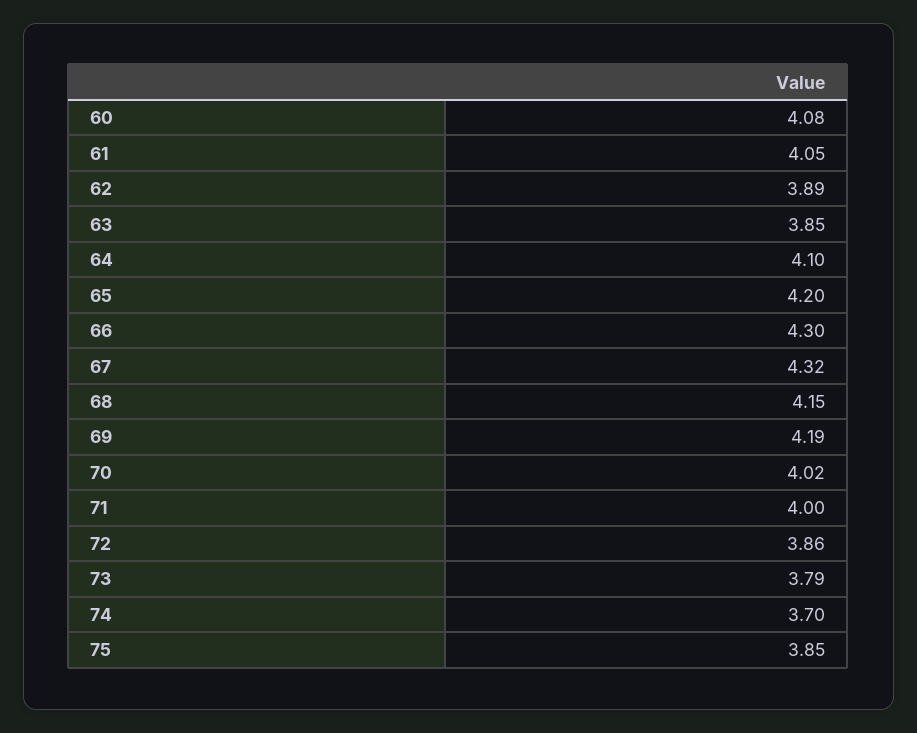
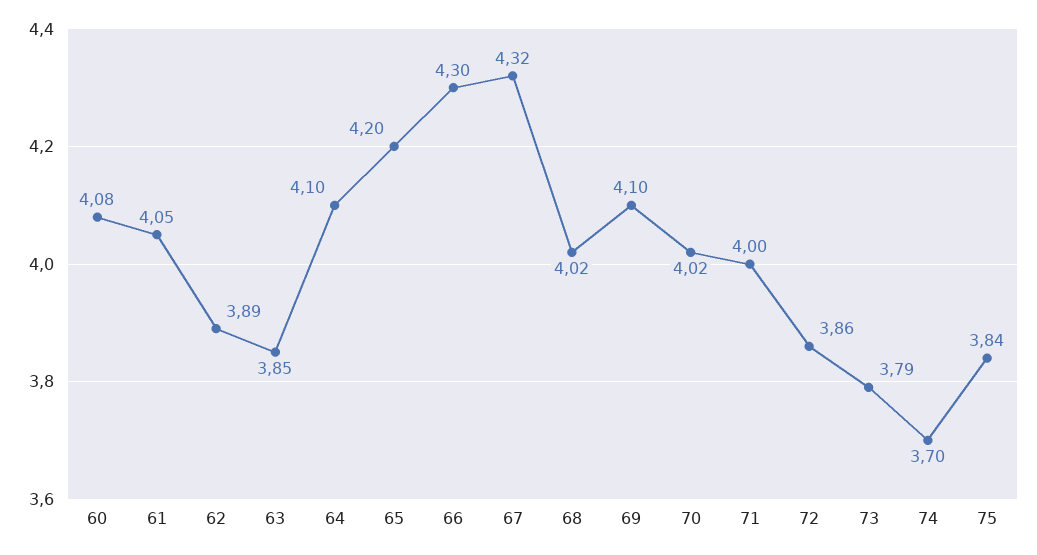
68: 4.15 -> 4.02
69: 4.19 -> 4.1
75: 3.85 -> 3.84

